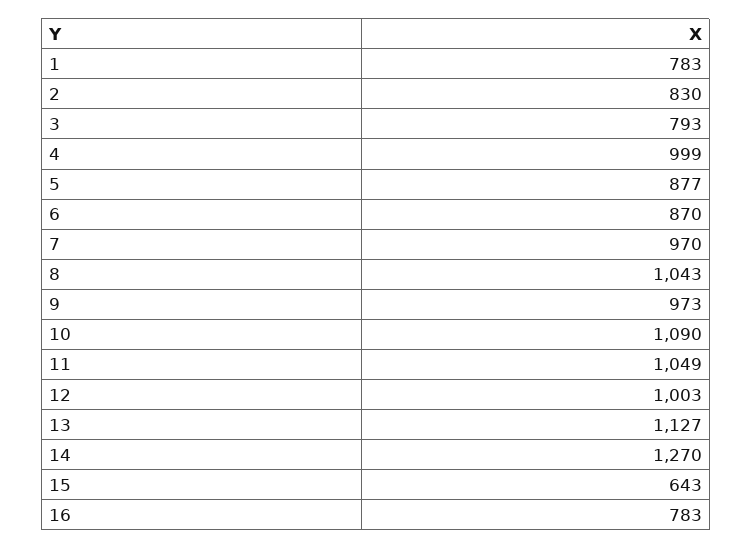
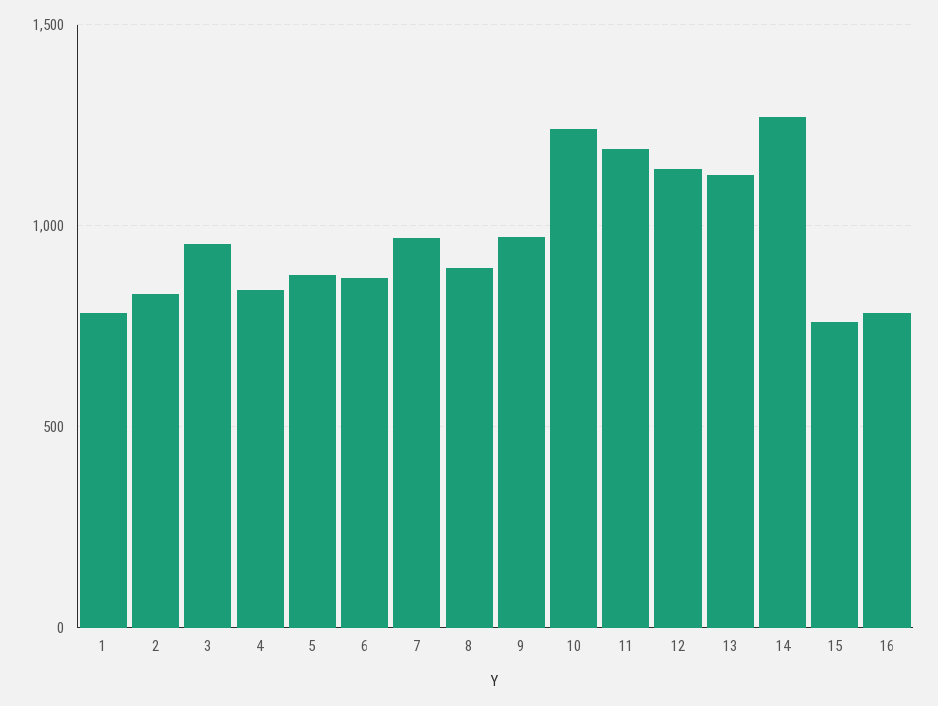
3: 793 -> 950
4: 999 -> 850
8: 1043 -> 900
10: 1090 -> 1250
11: 1049 -> 1200
12: 1003 -> 1150
15: 643 -> 750

